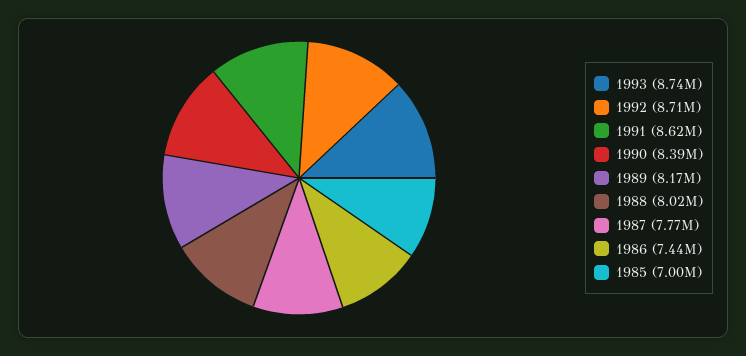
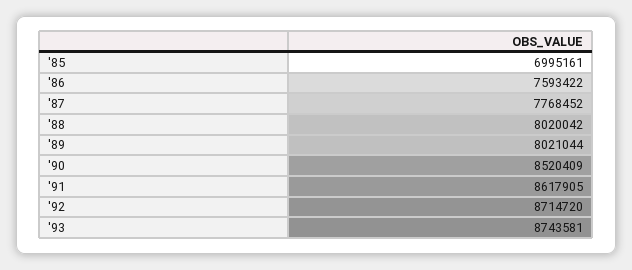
1990: 8390000 -> 8520409
1989: 8170000 -> 8021044
1986: 7440000 -> 7593422

